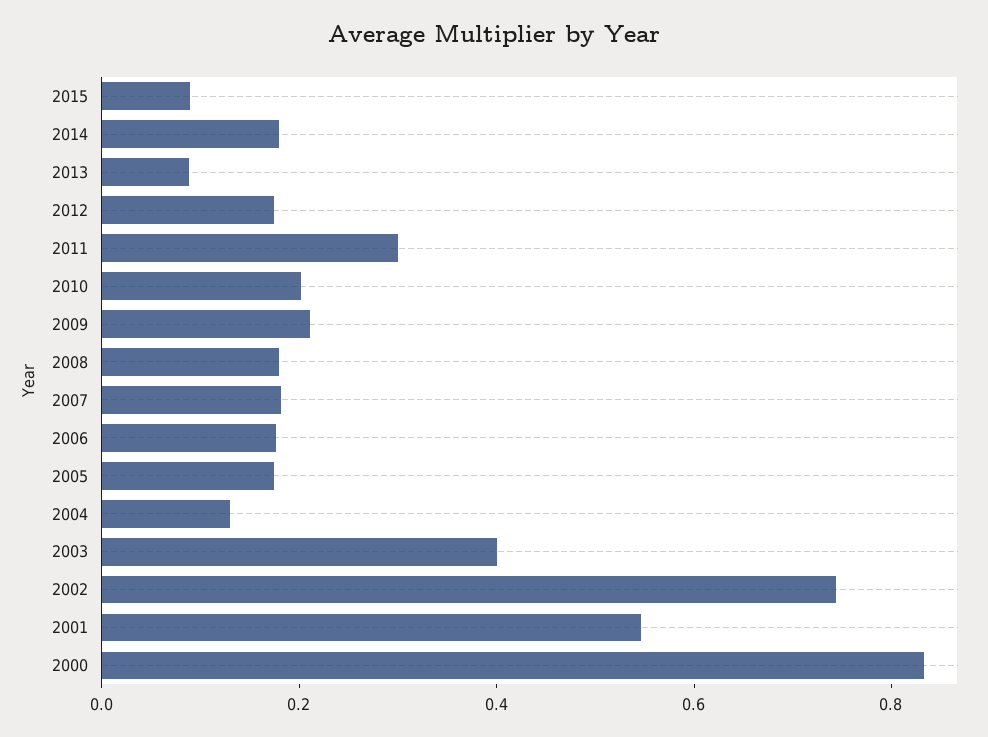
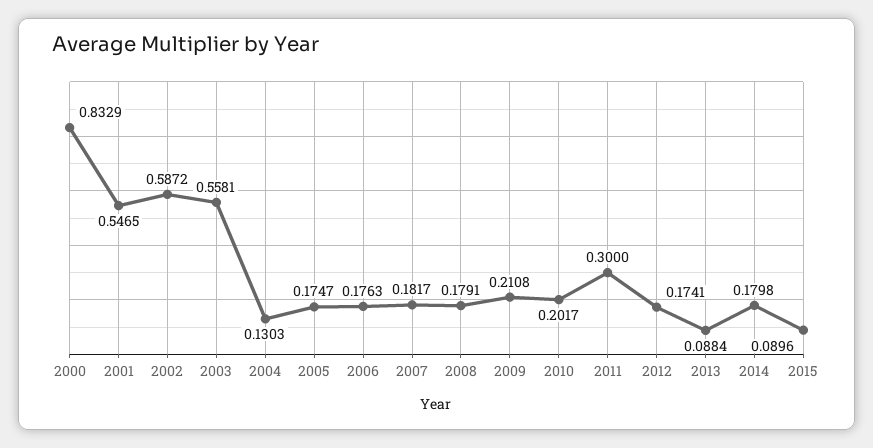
2003: 0.4 -> 0.5581
2002: 0.75 -> 0.5872

